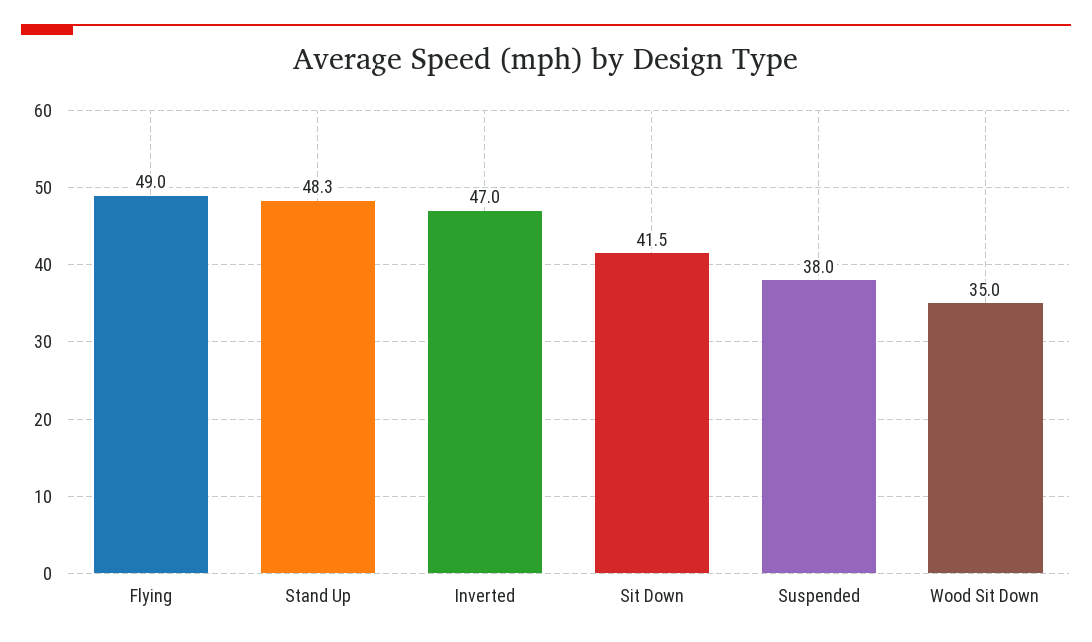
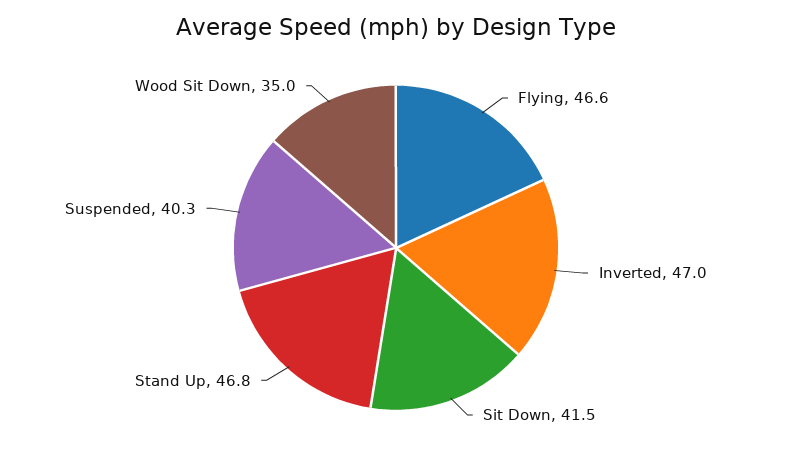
Flying: 49 -> 46.6
Stand Up: 48.3 -> 46.8
Suspended: 38 -> 40.3

